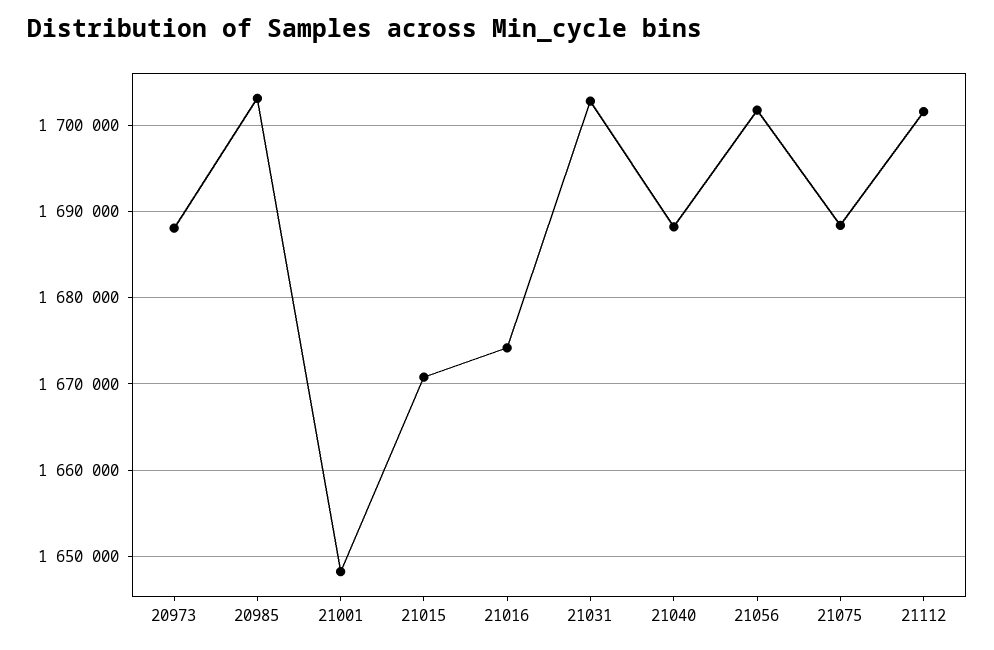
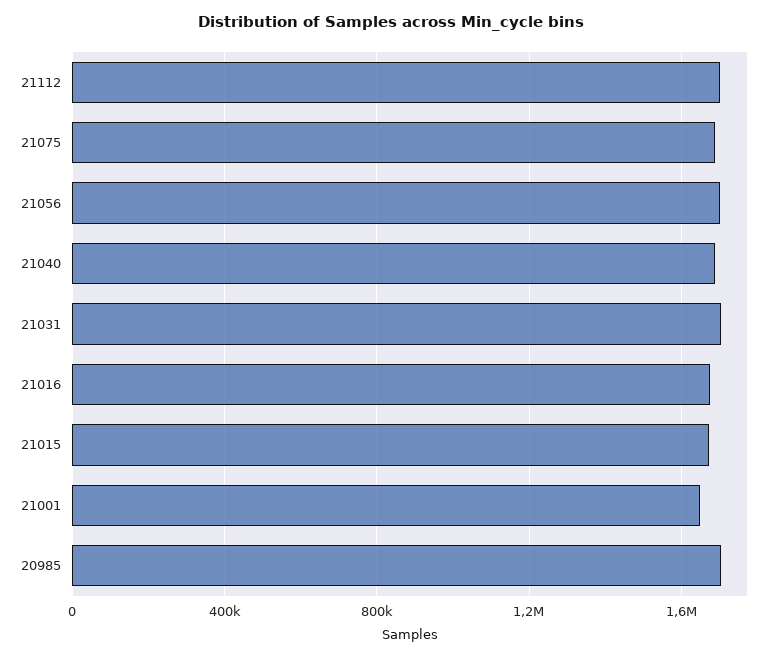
20973: 1688000 -> none

